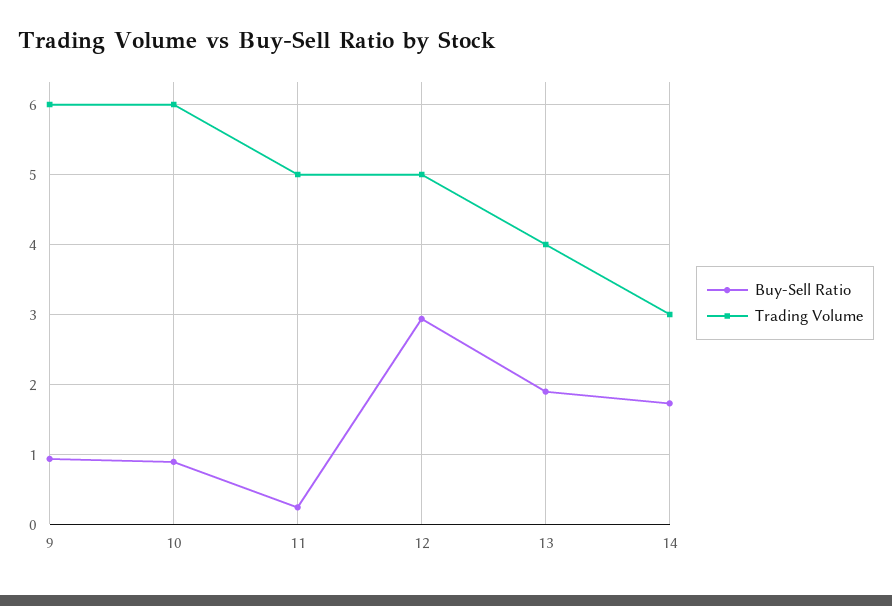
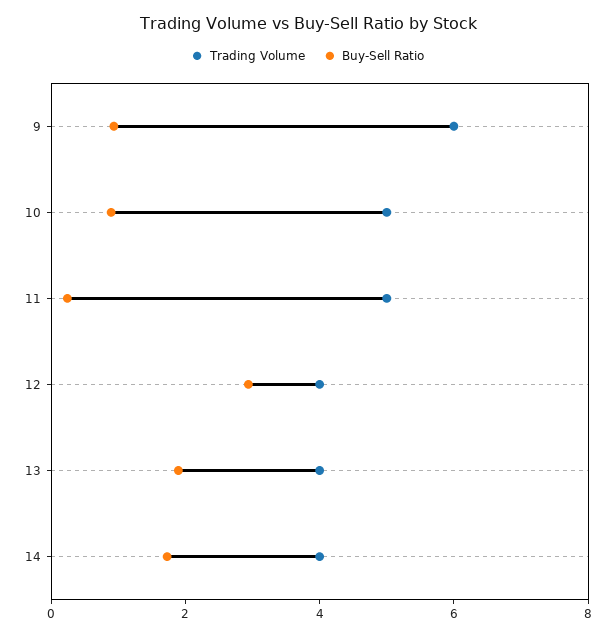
Trading Volume, 10: 6 -> 5
Trading Volume, 12: 5 -> 4
Trading Volume, 14: 3 -> 4

